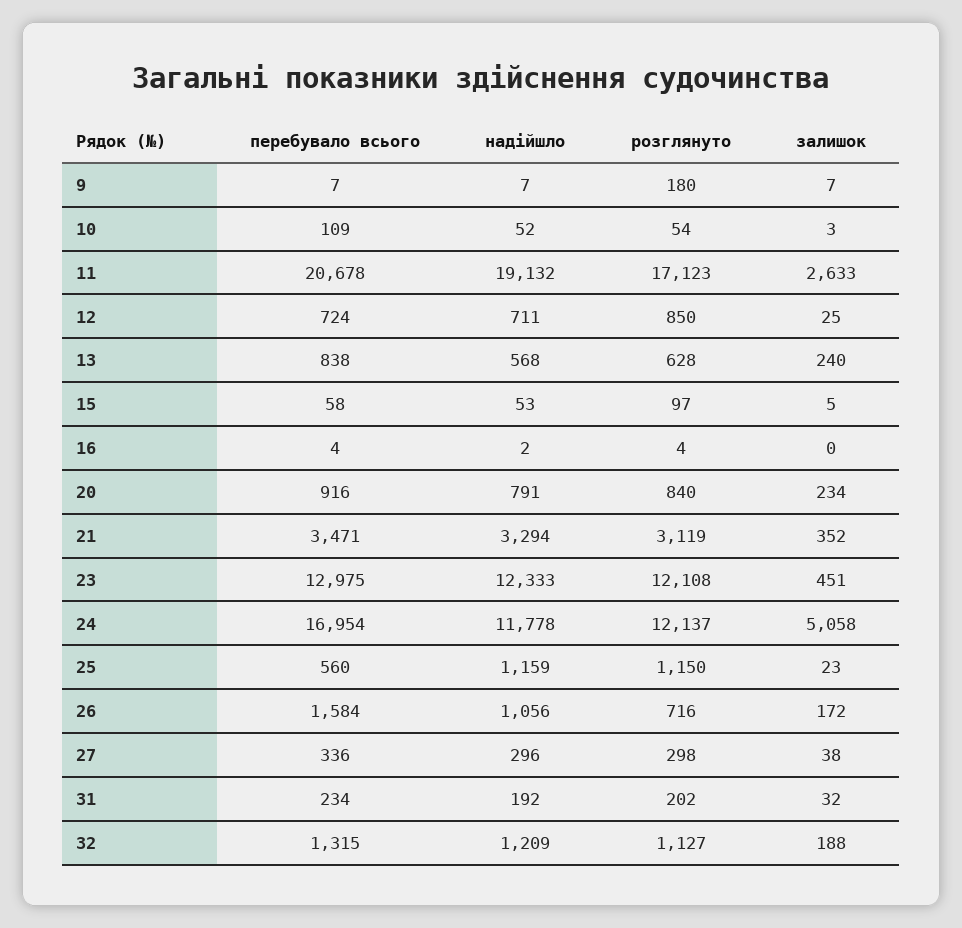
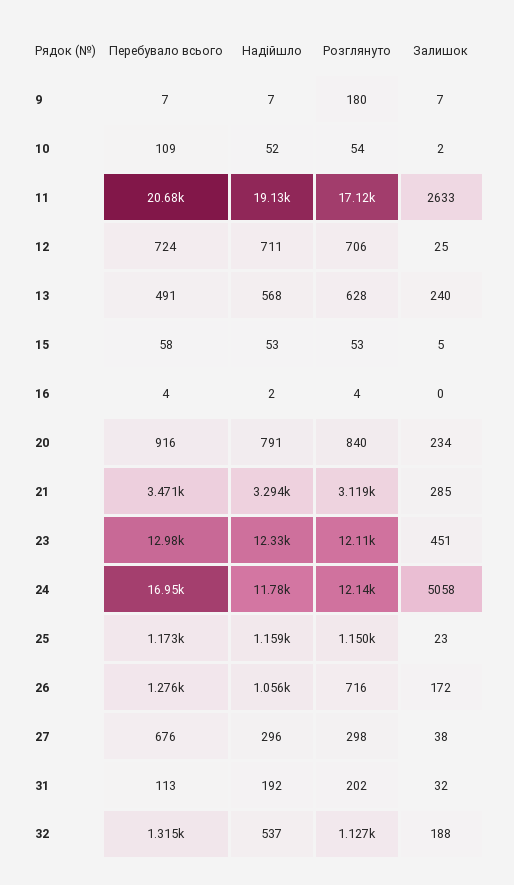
залишок, 10: 3 -> 2
розглянуто, 12: 850 -> 706
перебувало всього, 13: 838 -> 491
розглянуто, 15: 97 -> 53
залишок, 21: 352 -> 285
перебувало всього, 25: 560 -> 1173
перебувало всього, 26: 1584 -> 1276
перебувало всього, 27: 336 -> 676
перебувало всього, 31: 234 -> 113
надійшло, 32: 1209 -> 537

